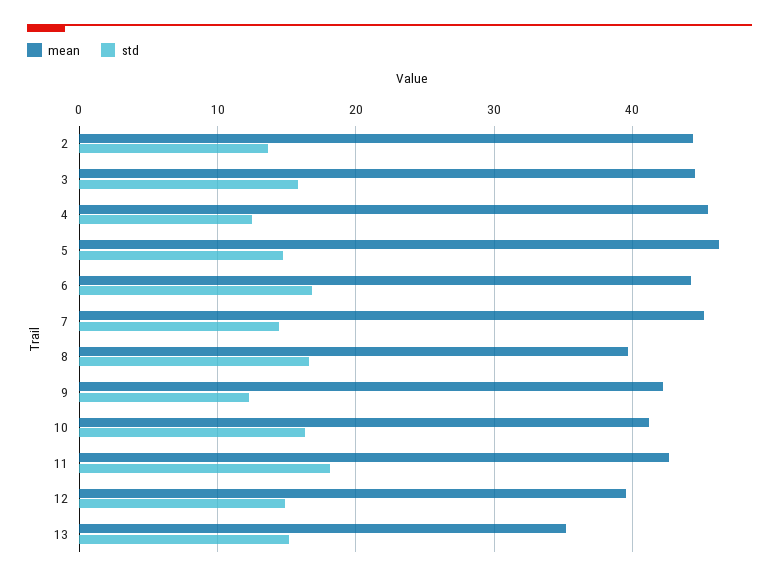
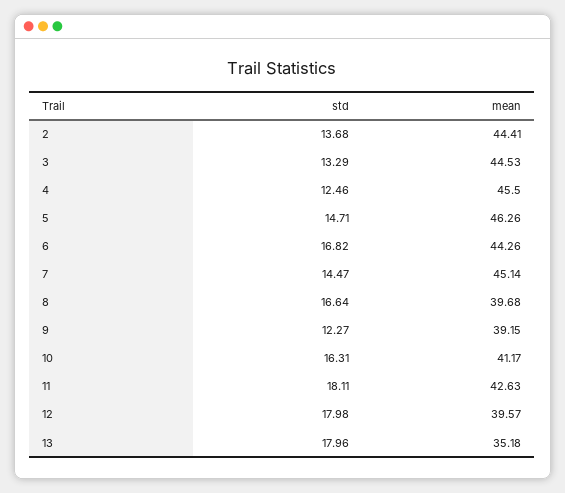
std, 3: 16 -> 13.29
mean, 9: 42 -> 39.15
std, 12: 15 -> 17.98
std, 13: 15 -> 17.96

